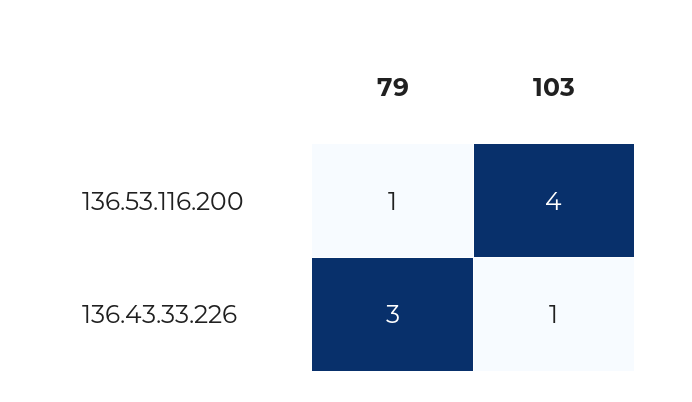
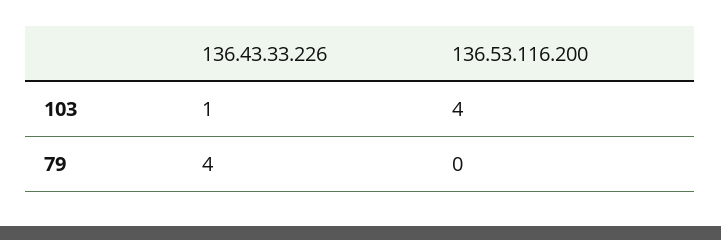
79, 136.53.116.200: 1 -> 0
79, 136.43.33.226: 3 -> 4

